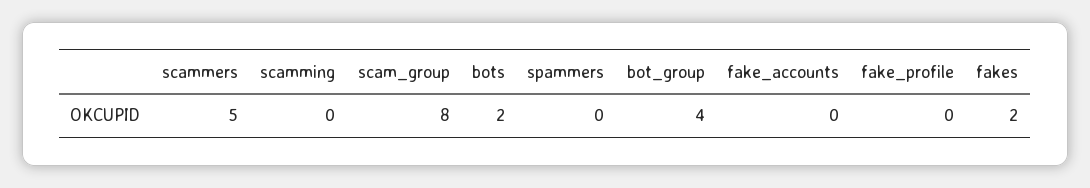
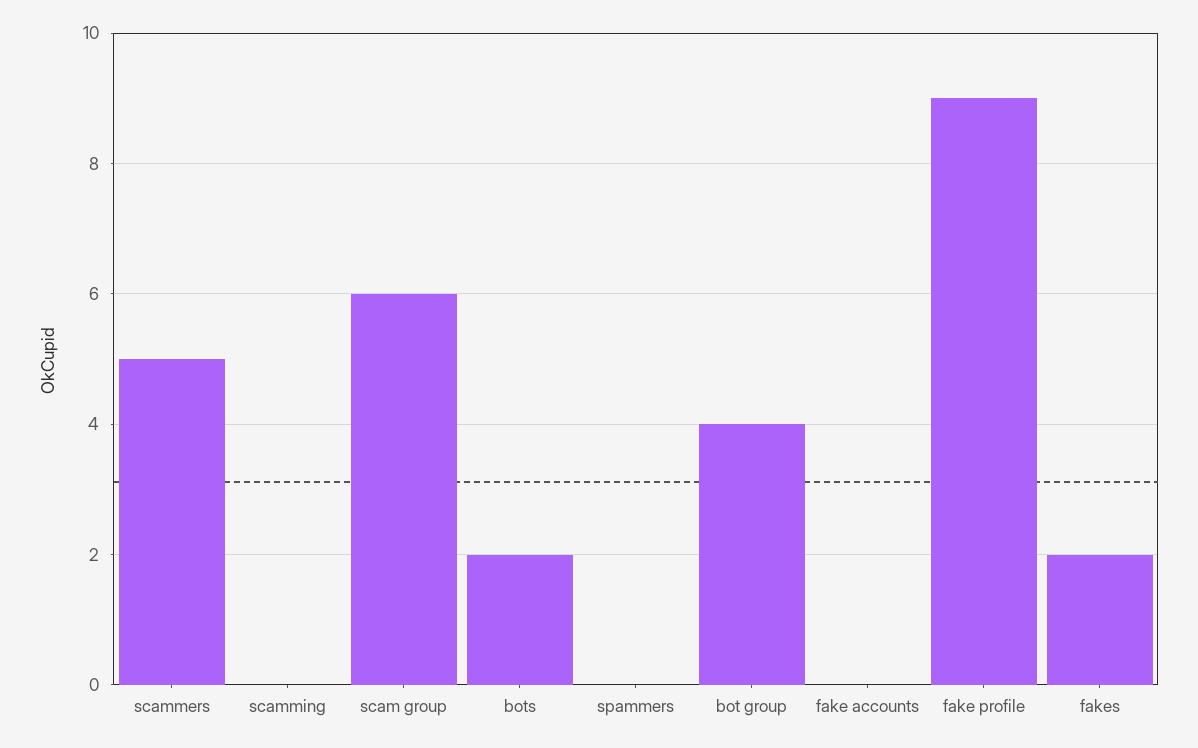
scam_group: 8 -> 6
fake_profile: 0 -> 9

